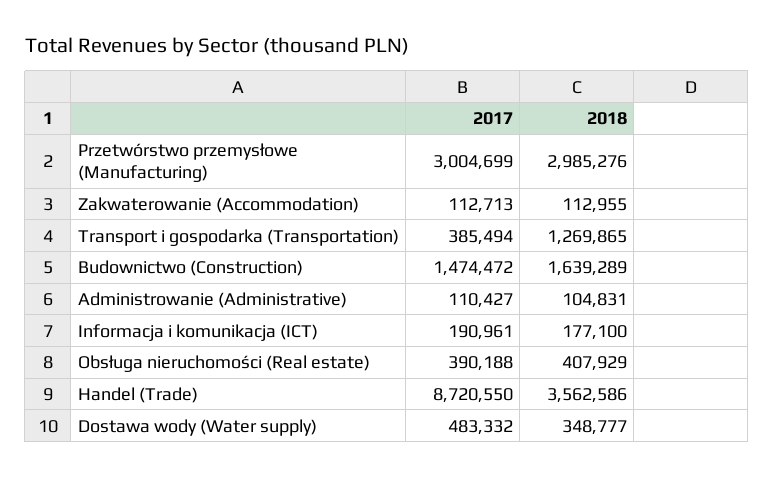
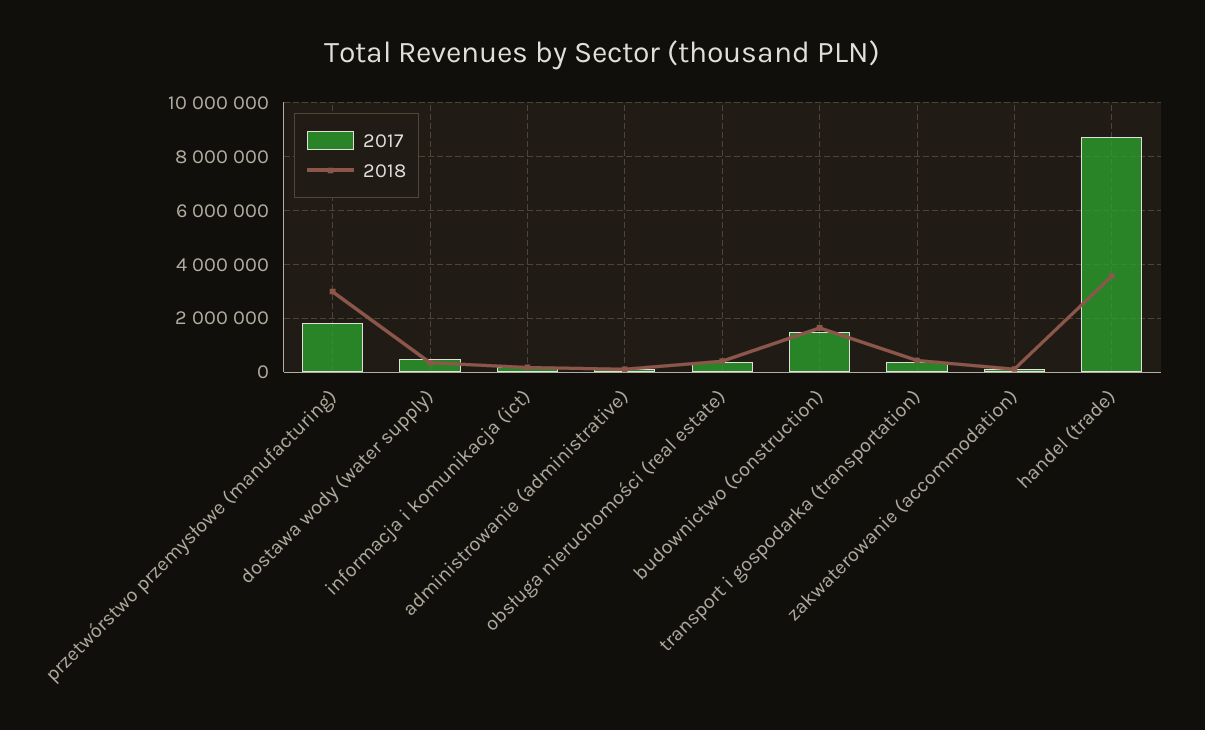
2017, Przetwórstwo przemysłowe (Manufacturing): 3004699 -> 1750000
2018, Transport i gospodarka (Transportation): 1269865 -> 500000

